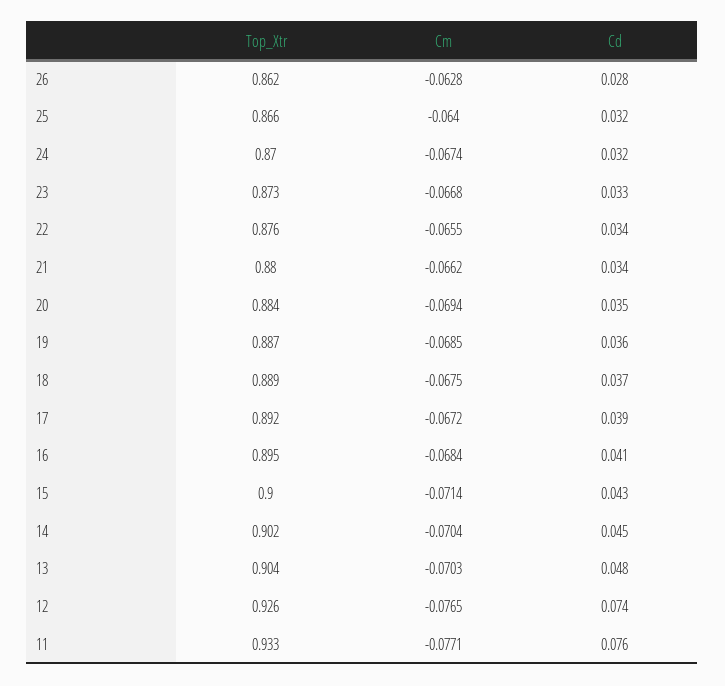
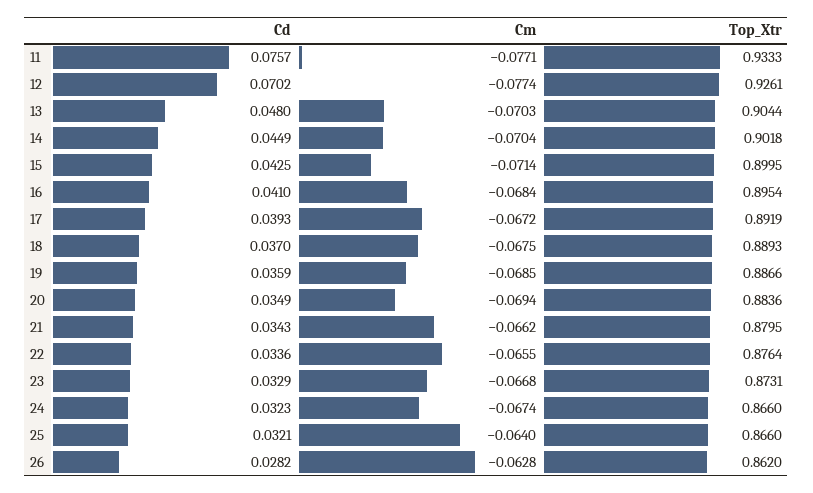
Top_Xtr, 24: 0.87 -> 0.866
Cm, 12: -0.0765 -> -0.0774
Cd, 12: 0.074 -> 0.0702

